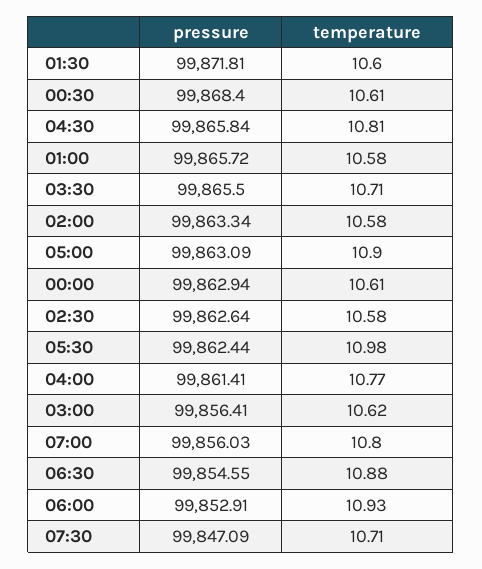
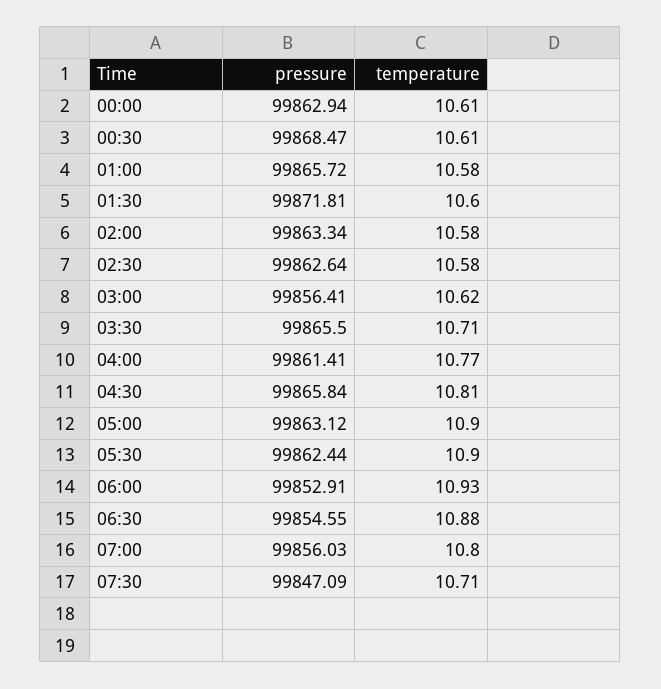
pressure, 00:30: 99868.4 -> 99868.47
pressure, 05:00: 99863.09 -> 99863.12
temperature, 05:30: 10.98 -> 10.9

